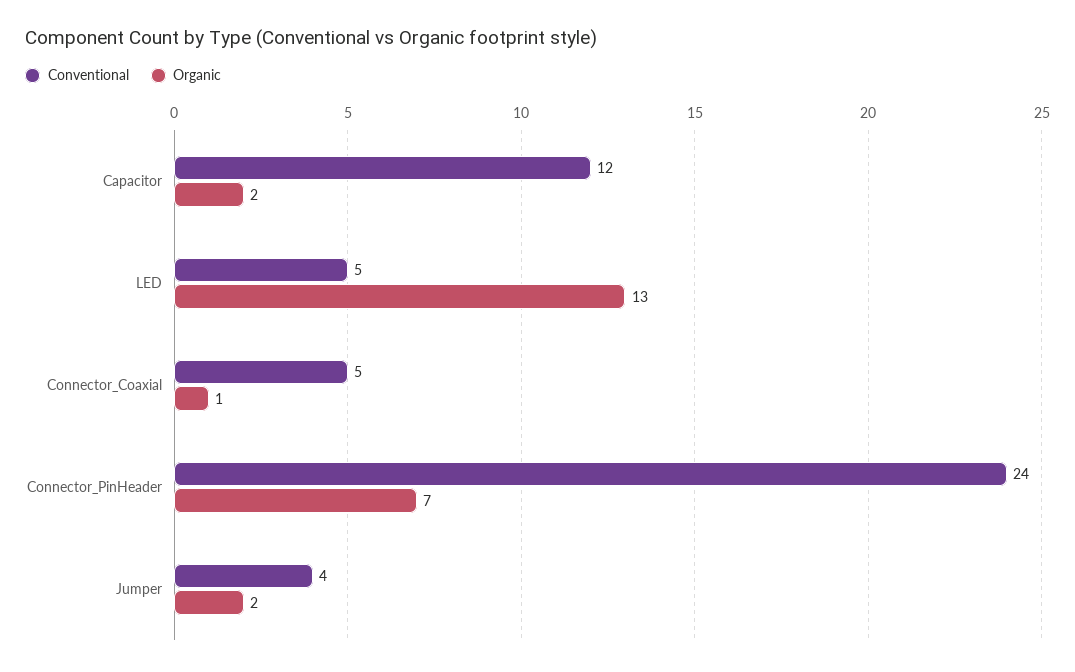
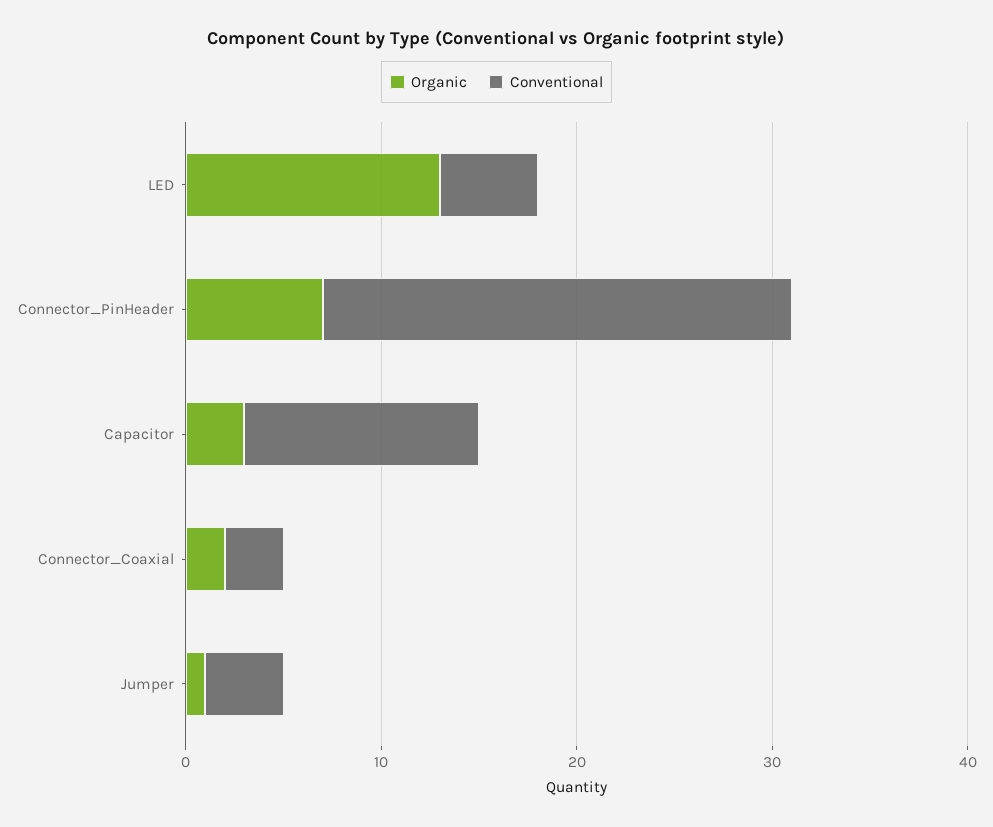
Organic, Capacitor: 2 -> 3
Conventional, Connector_Coaxial: 5 -> 3
Organic, Connector_Coaxial: 1 -> 2
Organic, Jumper: 2 -> 1

